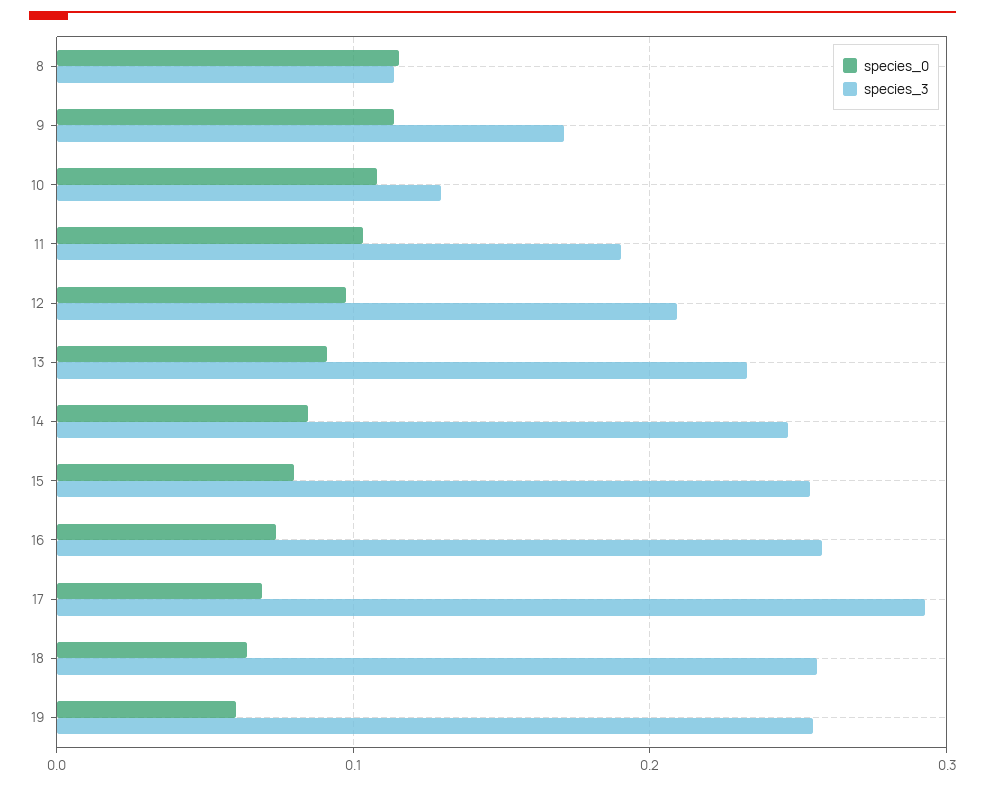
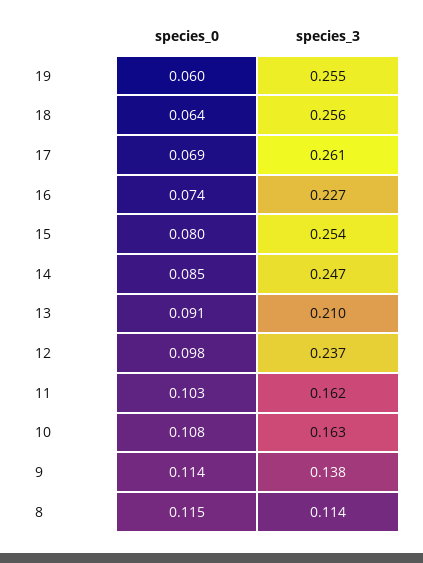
species_3, 9: 0.17 -> 0.138
species_3, 10: 0.13 -> 0.163
species_3, 11: 0.19 -> 0.162
species_3, 12: 0.21 -> 0.237
species_3, 13: 0.23 -> 0.21
species_3, 16: 0.26 -> 0.227
species_3, 17: 0.29 -> 0.261

